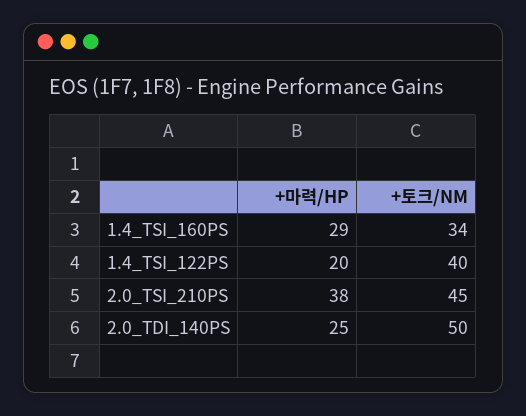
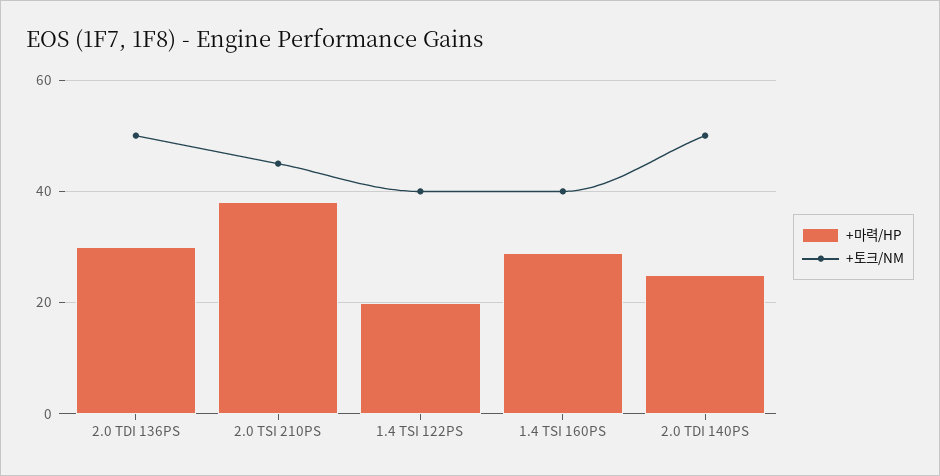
+토크/NM, 1.4_TSI_160PS: 34 -> 40
+마력/HP, 2.0 TDI 136PS: none -> 30
+토크/NM, 2.0 TDI 136PS: none -> 50

